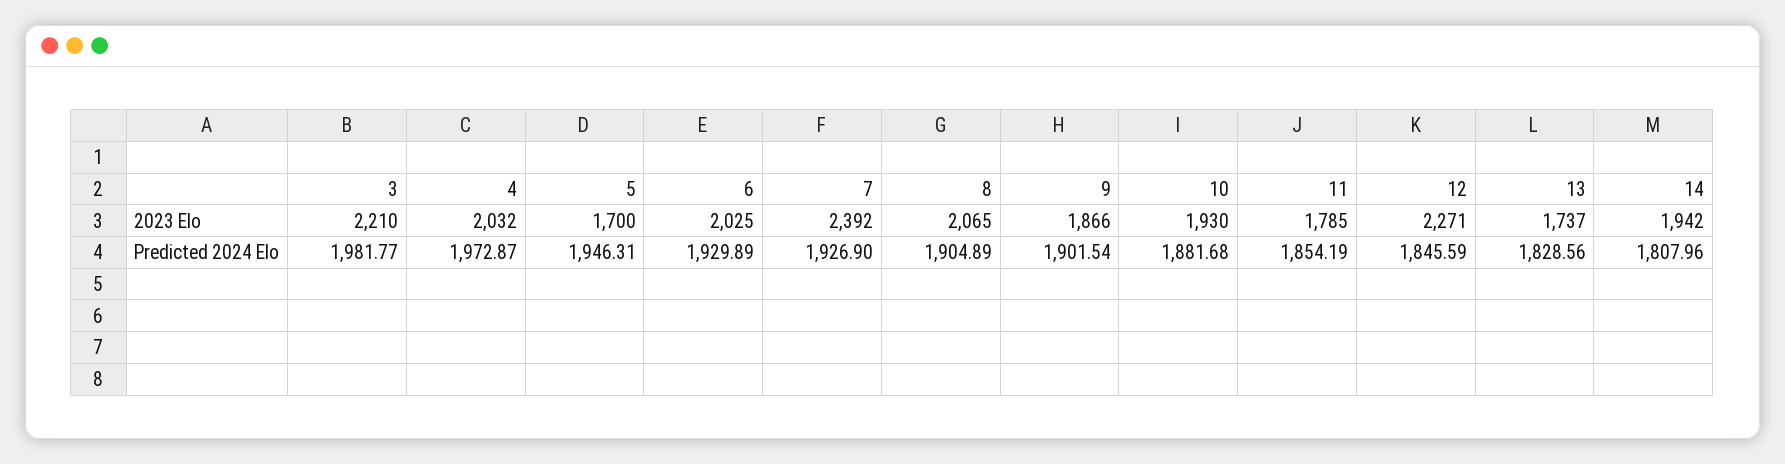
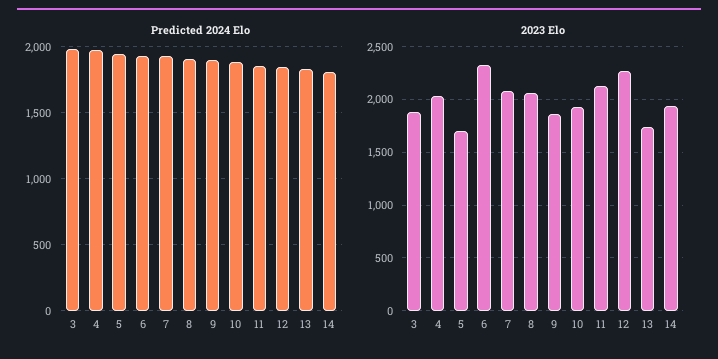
2023 Elo, 3: 2210 -> 1900
2023 Elo, 6: 2025 -> 2300
2023 Elo, 7: 2392 -> 2100
2023 Elo, 11: 1785 -> 2100

